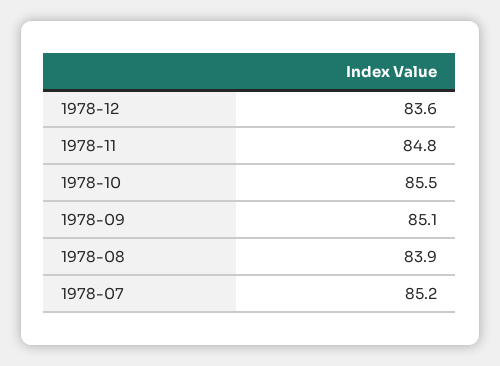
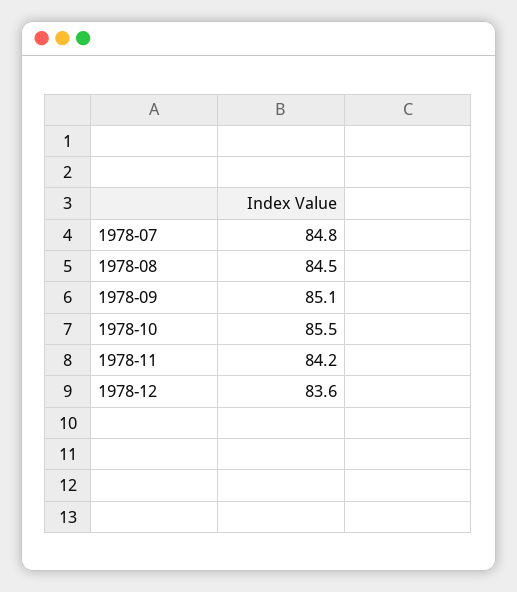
1978-11: 84.8 -> 84.2
1978-08: 83.9 -> 84.5
1978-07: 85.2 -> 84.8

